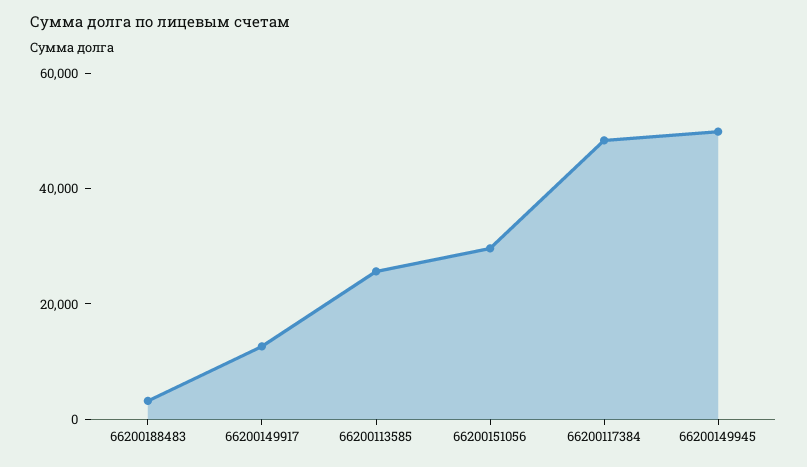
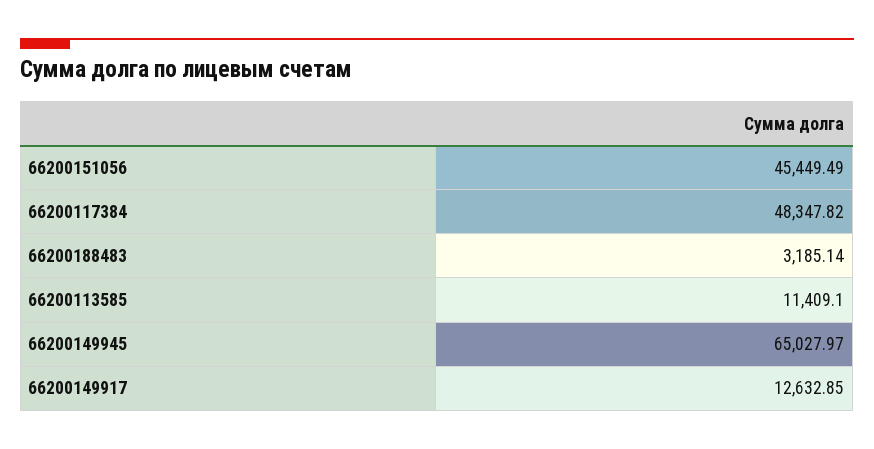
66200113585: 25000 -> 11409.1
66200151056: 30000 -> 45449.49
66200149945: 50000 -> 65027.97

